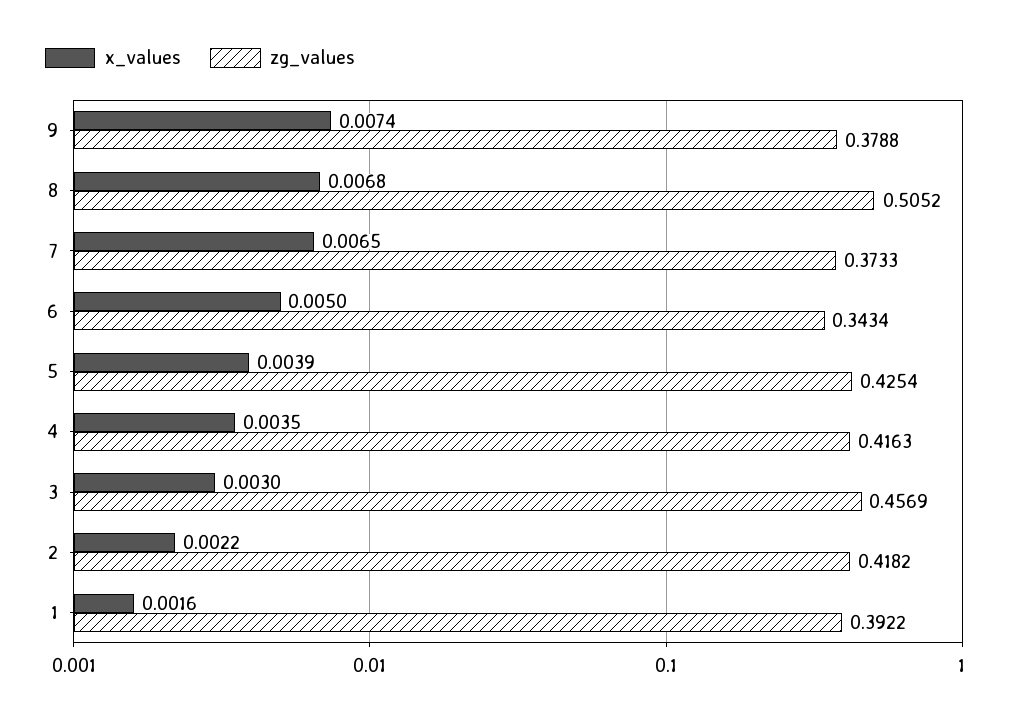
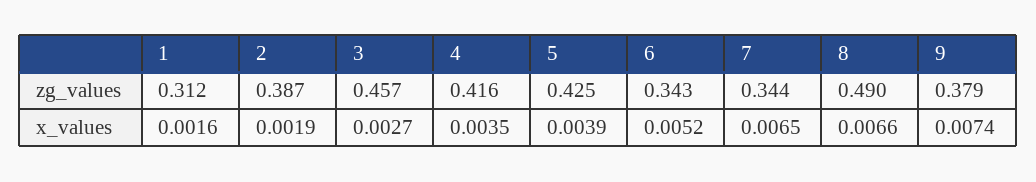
x_values, 8: 0.0068 -> 0.0066
zg_values, 8: 0.5052 -> 0.49
zg_values, 7: 0.3733 -> 0.344
x_values, 6: 0.005 -> 0.0052
x_values, 3: 0.003 -> 0.0027
x_values, 2: 0.0022 -> 0.0019
zg_values, 2: 0.4182 -> 0.387
zg_values, 1: 0.3922 -> 0.312

